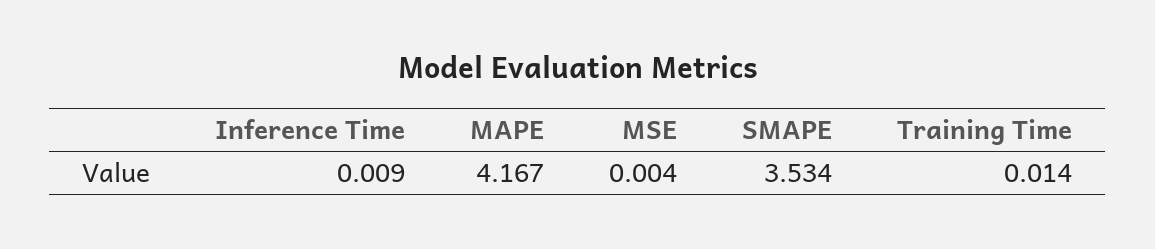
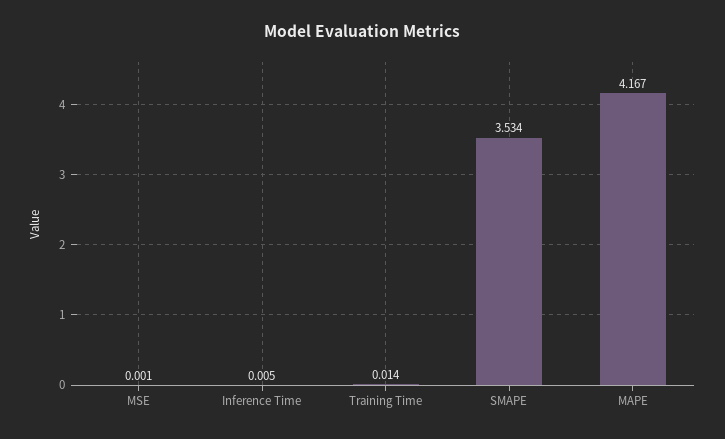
Inference Time: 0.009 -> 0.005
MSE: 0.004 -> 0.001

